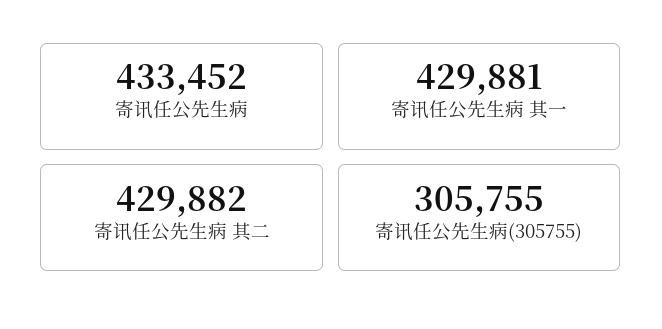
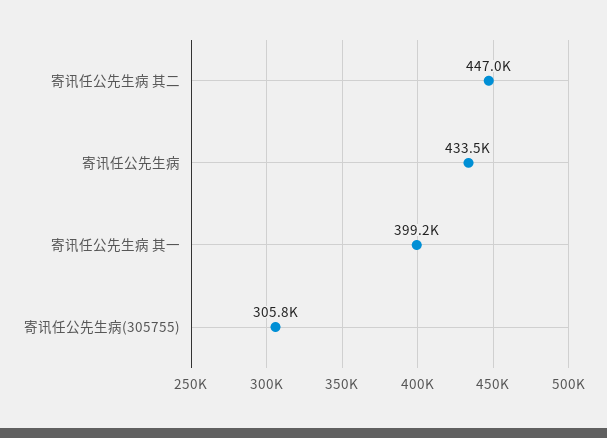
寄讯任公先生病 其一: 429881 -> 399200
寄讯任公先生病 其二: 429882 -> 447000

